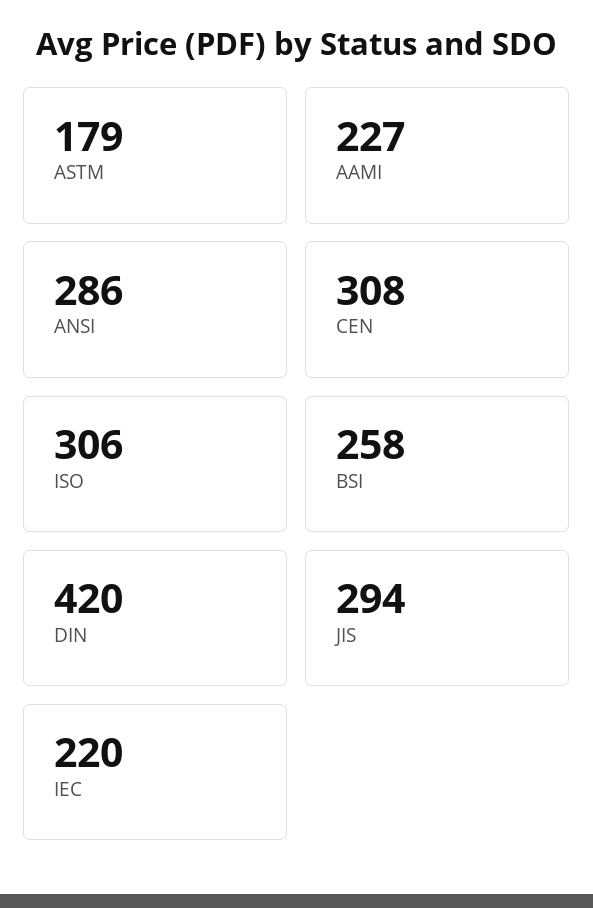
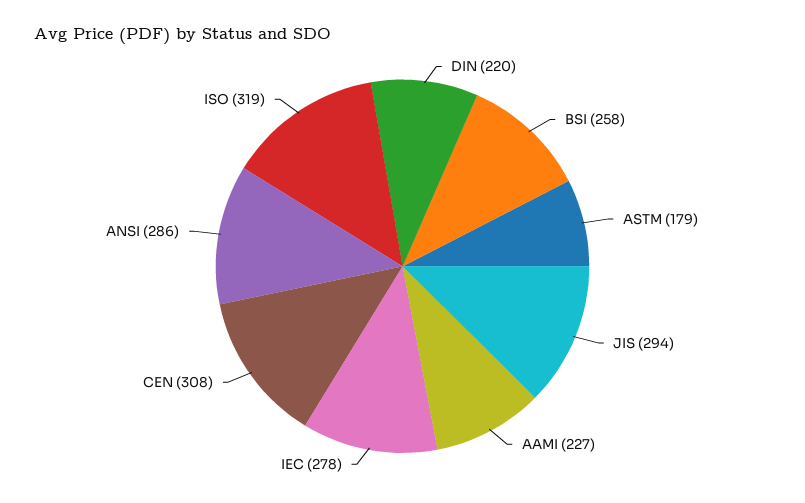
ISO: 306 -> 319
DIN: 420 -> 220
IEC: 220 -> 278

